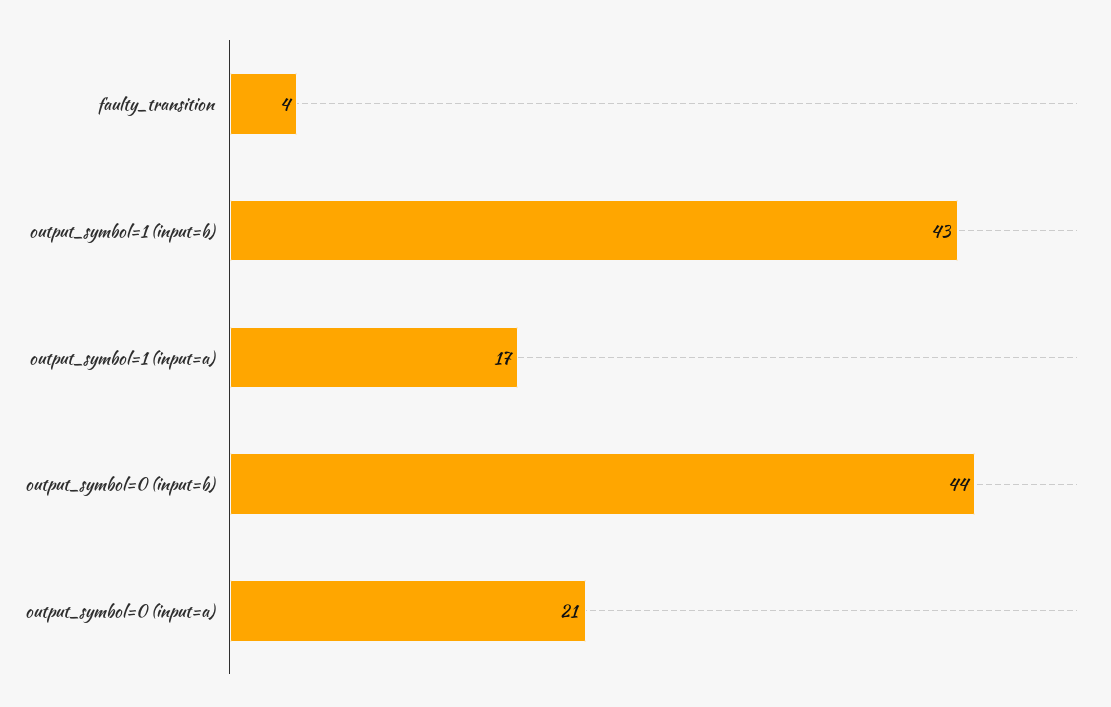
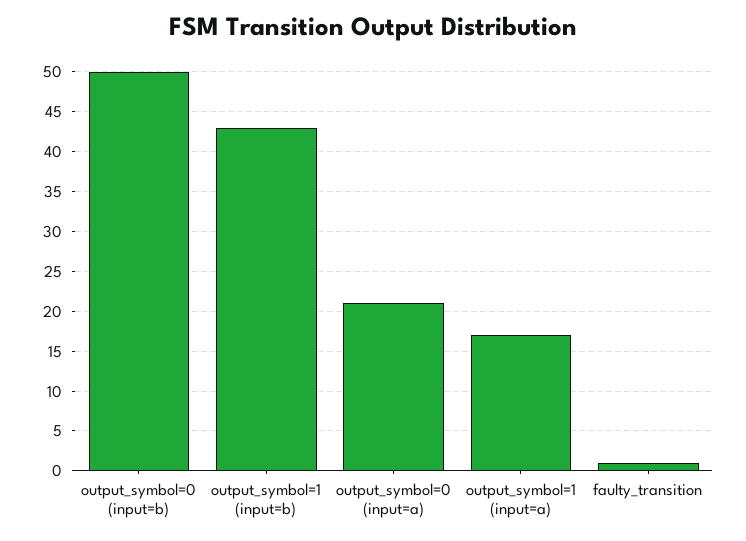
faulty_transition: 4 -> 1
output_symbol=0 (input=b): 44 -> 50

